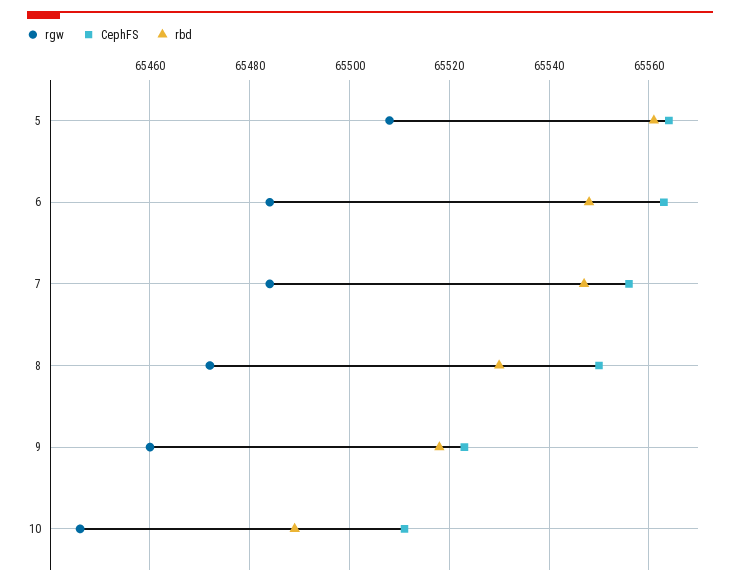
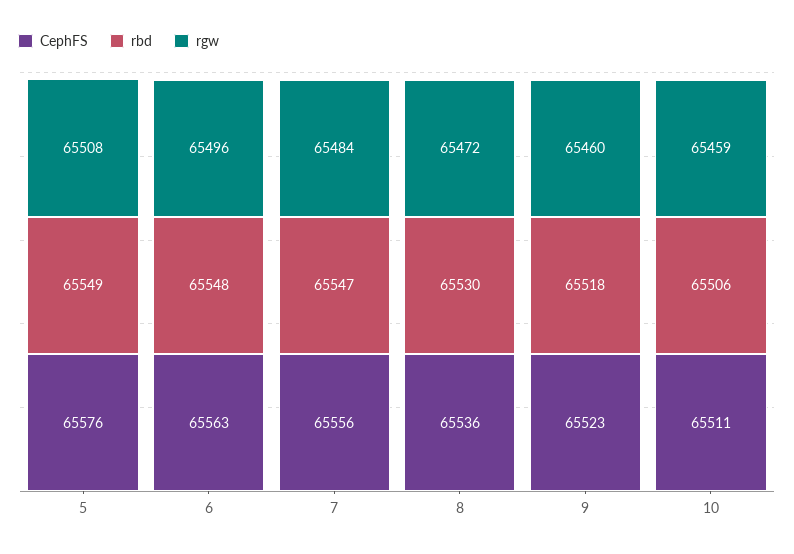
CephFS, 5: 65565 -> 65576
rbd, 5: 65560 -> 65549
rgw, 6: 65485 -> 65496
CephFS, 8: 65550 -> 65536
rgw, 10: 65445 -> 65459
rbd, 10: 65490 -> 65506

